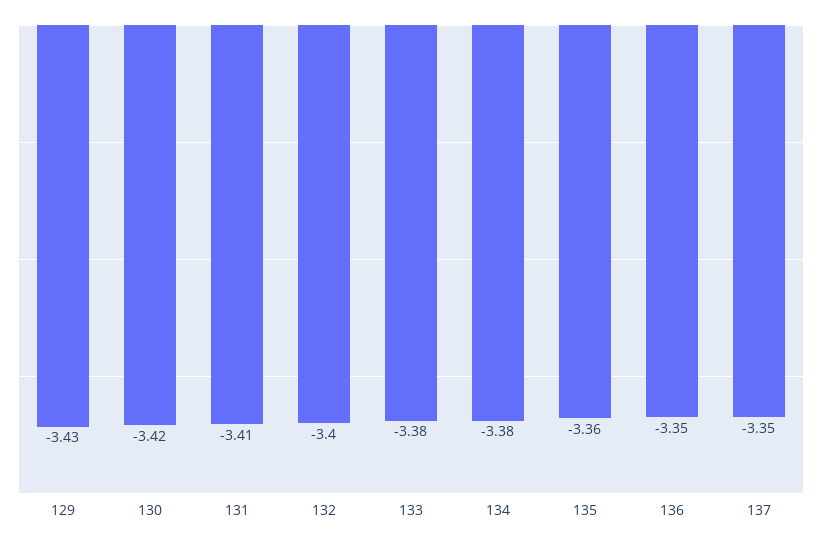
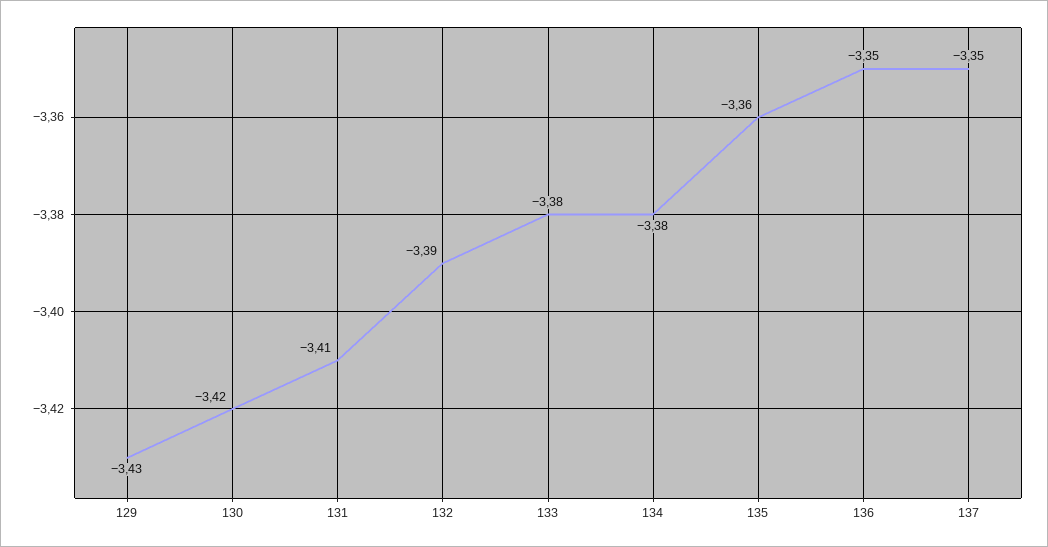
132: -3.4 -> -3.39

